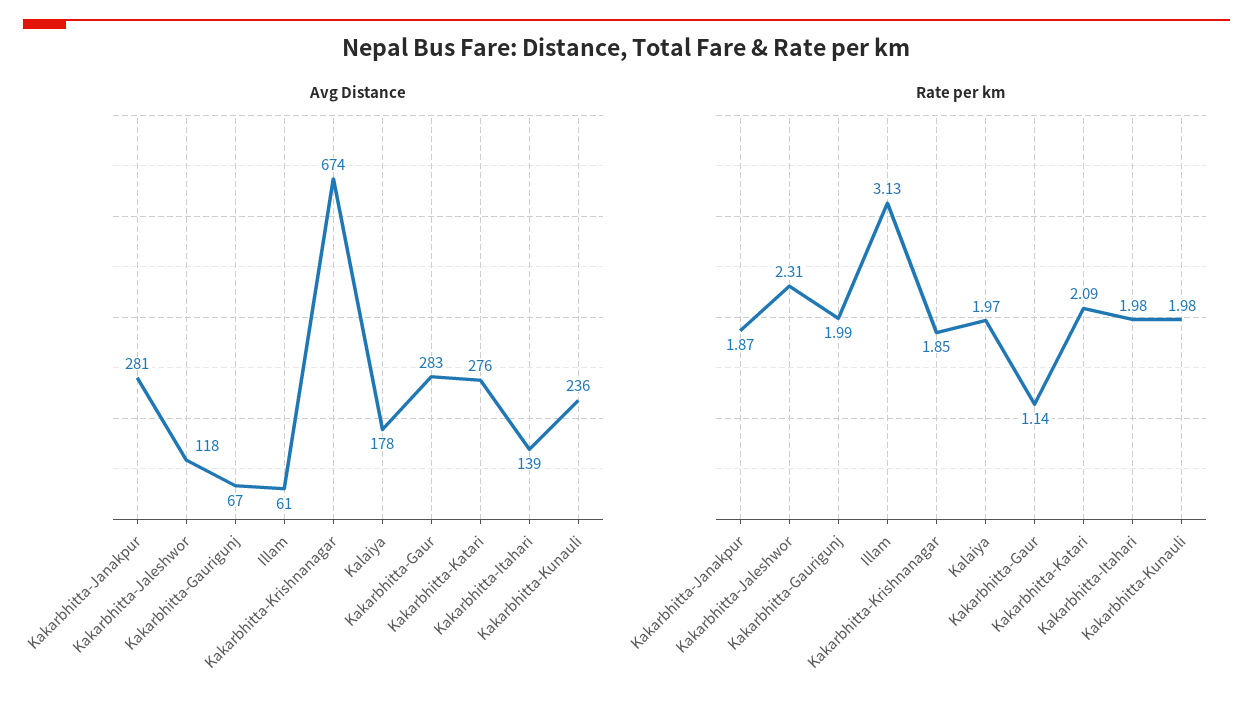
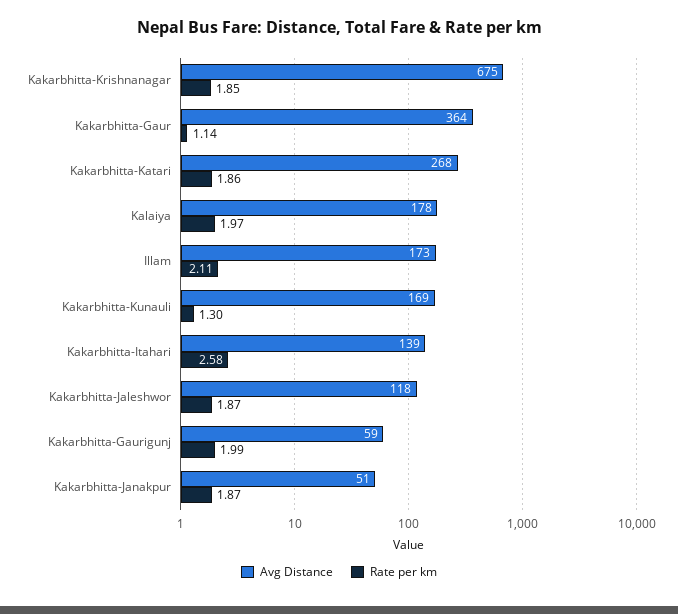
Avg Distance, Kakarbhitta-Janakpur: 281 -> 51
Avg Distance, Kakarbhitta-Gaurigunj: 67 -> 59
Avg Distance, Illam: 61 -> 173
Avg Distance, Kakarbhitta-Krishnanagar: 674 -> 675
Avg Distance, Kakarbhitta-Gaur: 283 -> 364
Avg Distance, Kakarbhitta-Katari: 276 -> 268
Avg Distance, Kakarbhitta-Kunauli: 236 -> 169
Rate per km, Kakarbhitta-Jaleshwor: 2.31 -> 1.87
Rate per km, Illam: 3.13 -> 2.11
Rate per km, Kakarbhitta-Katari: 2.09 -> 1.86
Rate per km, Kakarbhitta-Itahari: 1.98 -> 2.58
Rate per km, Kakarbhitta-Kunauli: 1.98 -> 1.3

